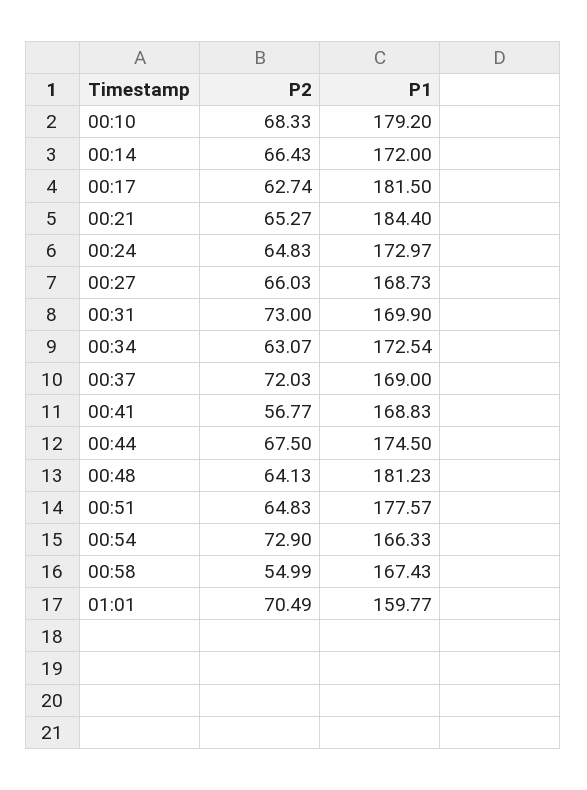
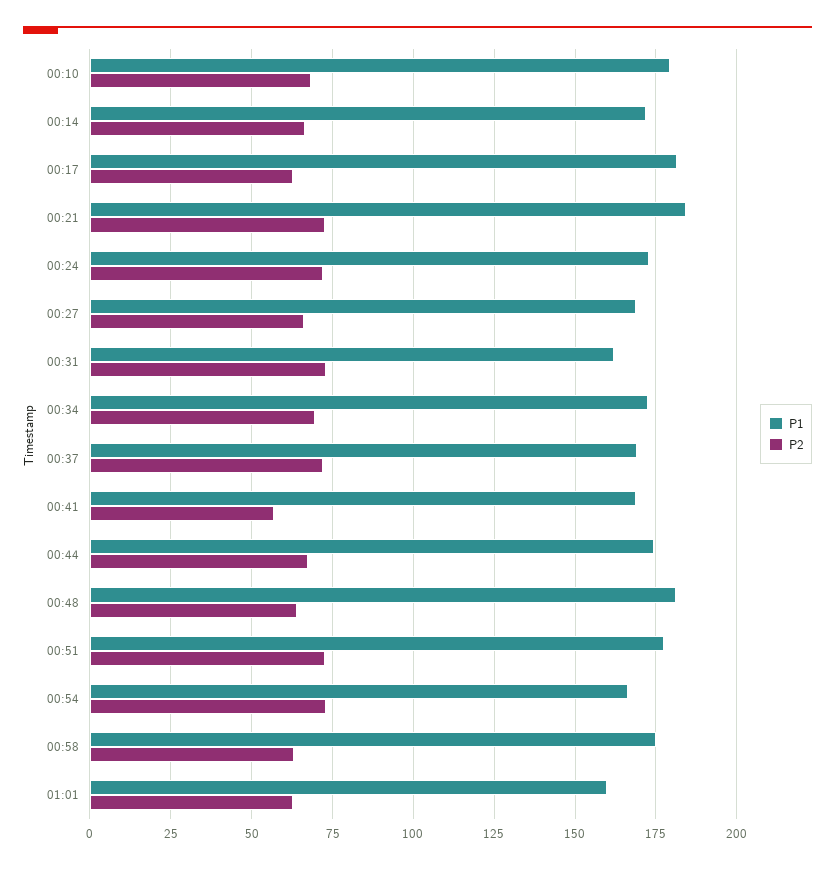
P2, 00:21: 65.27 -> 72.5
P2, 00:24: 64.83 -> 72.5
P1, 00:31: 169.9 -> 162.5
P2, 00:34: 63.07 -> 70
P2, 00:51: 64.83 -> 72.5
P2, 00:58: 54.99 -> 62.5
P1, 00:58: 167.43 -> 175
P2, 01:01: 70.49 -> 62.5

